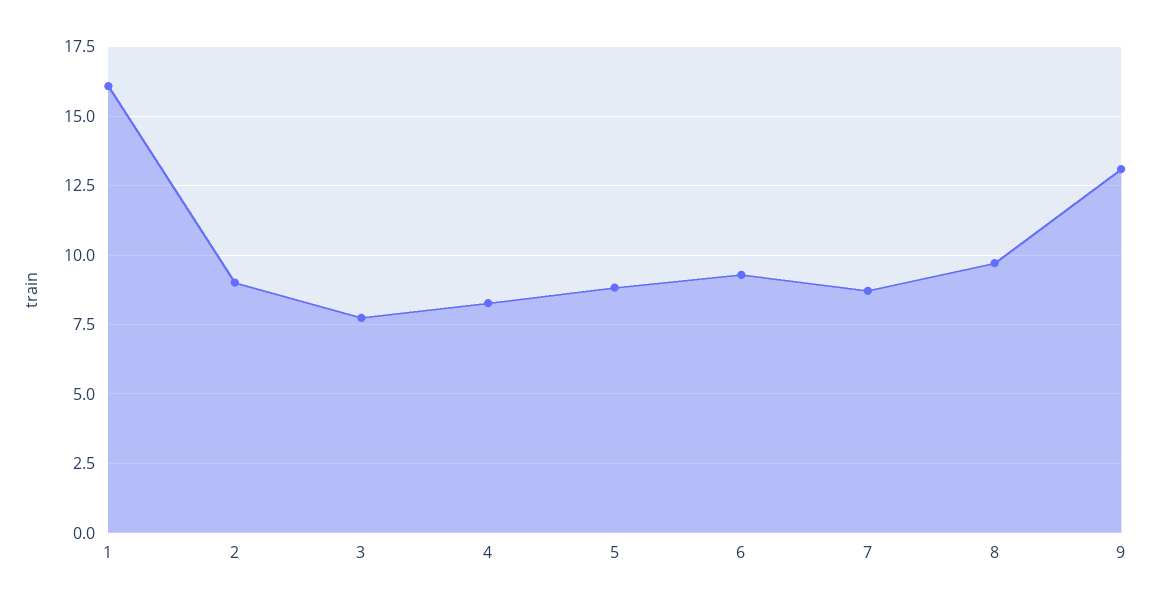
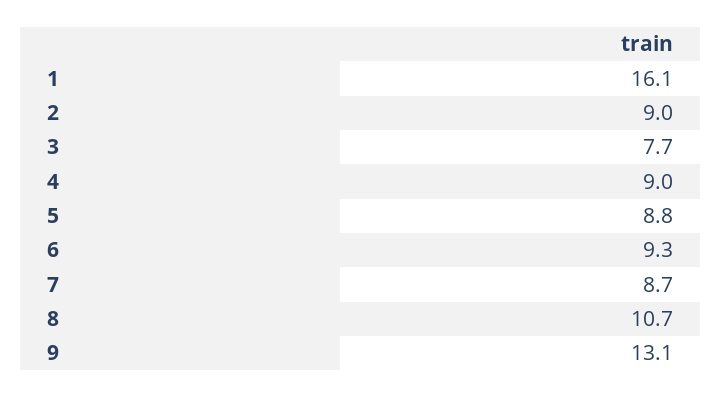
4: 8.25 -> 9
8: 9.75 -> 10.7

